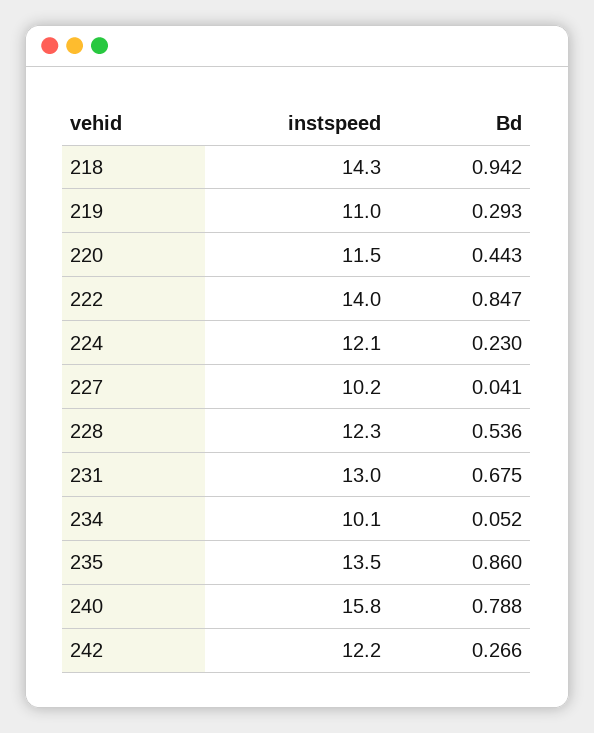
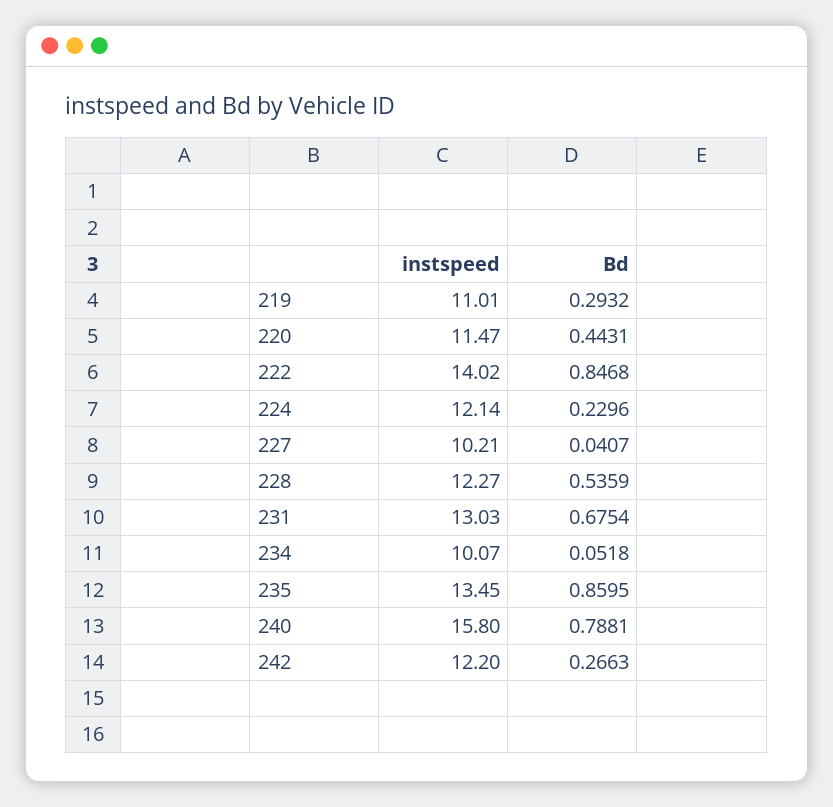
instspeed, 218: 14.3 -> none
Bd, 218: 0.942 -> none

